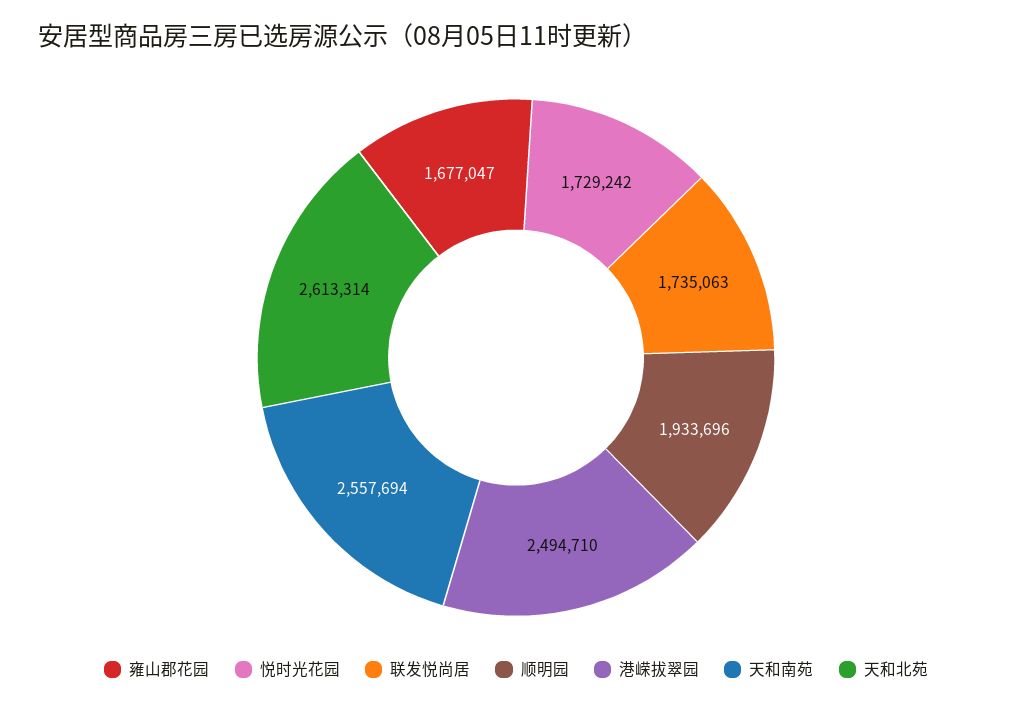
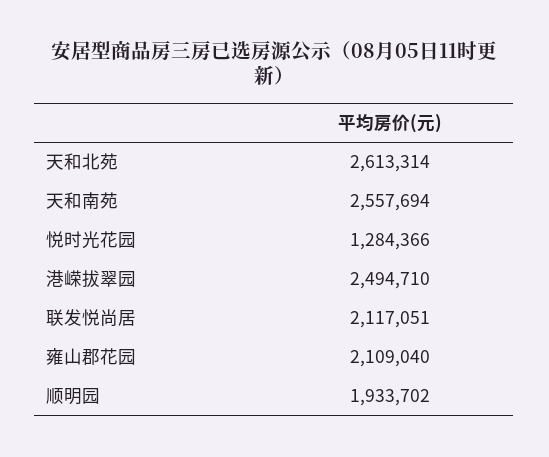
雍山郡花园: 1677047 -> 2109040
悦时光花园: 1729242 -> 1284366
联发悦尚居: 1735063 -> 2117051
顺明园: 1933696 -> 1933702

